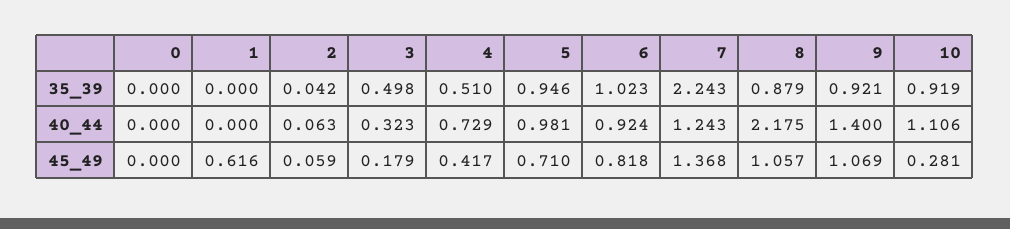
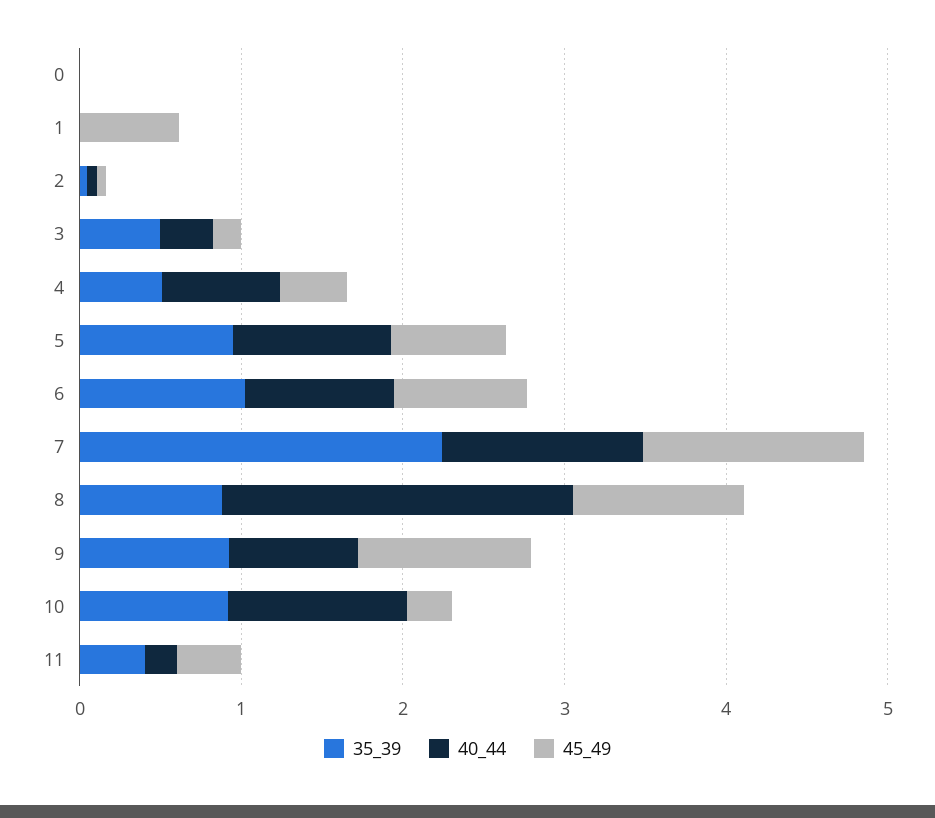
40_44, 9: 1.4 -> 0.8
35_39, 11: none -> 0.4
40_44, 11: none -> 0.2
45_49, 11: none -> 0.4

